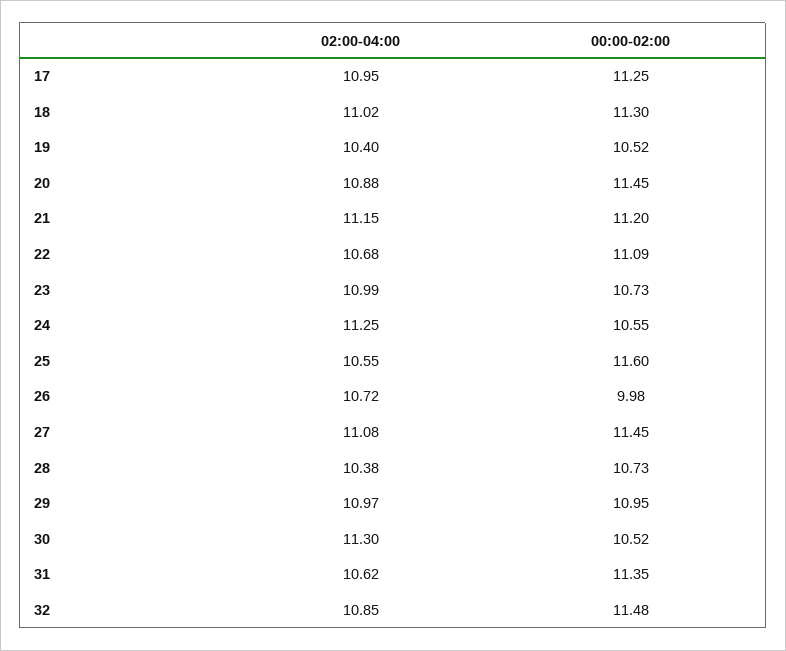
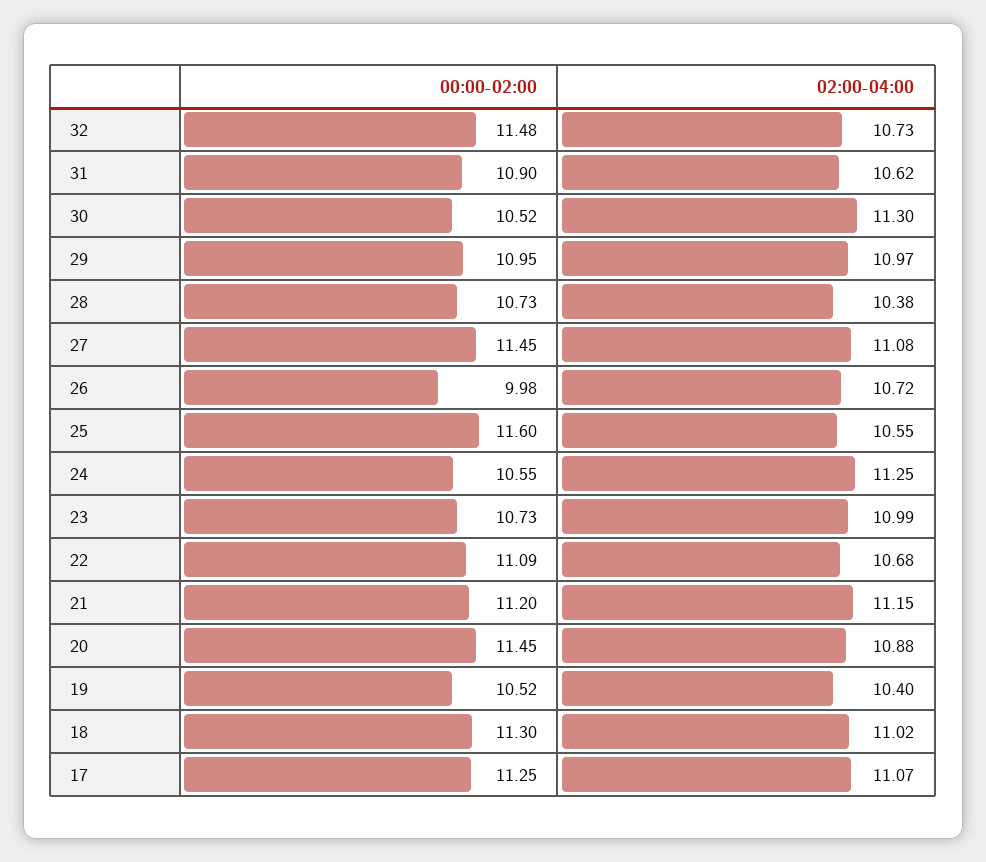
02:00-04:00, 17: 10.95 -> 11.07
00:00-02:00, 31: 11.35 -> 10.9
02:00-04:00, 32: 10.85 -> 10.73

